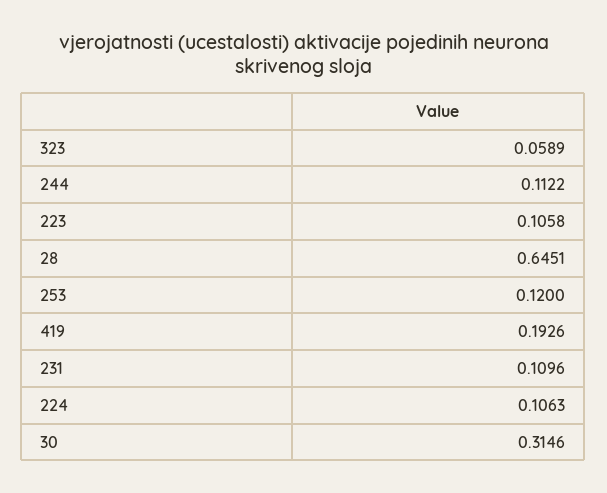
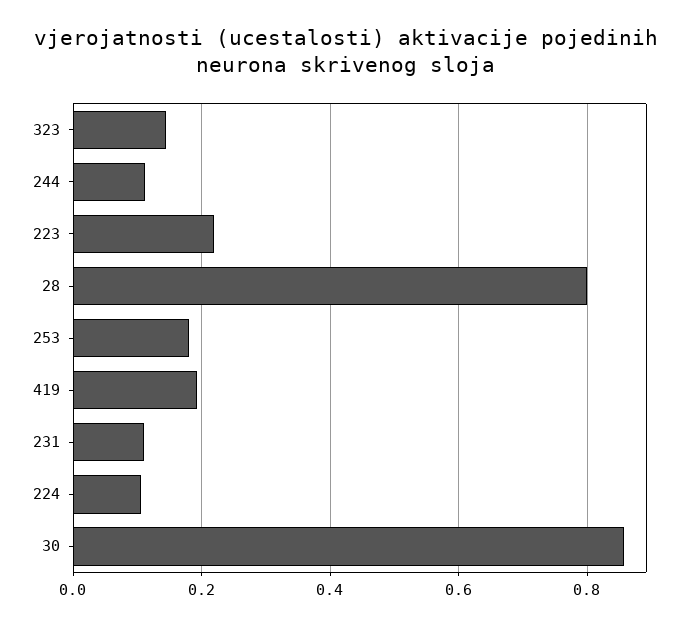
323: 0.0589 -> 0.14
223: 0.1058 -> 0.22
28: 0.6451 -> 0.8
253: 0.12 -> 0.18
30: 0.3146 -> 0.86

